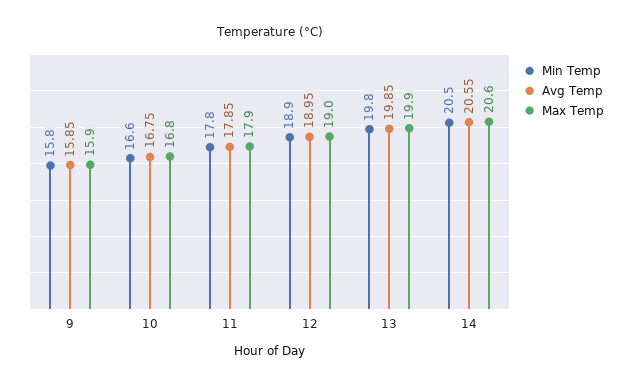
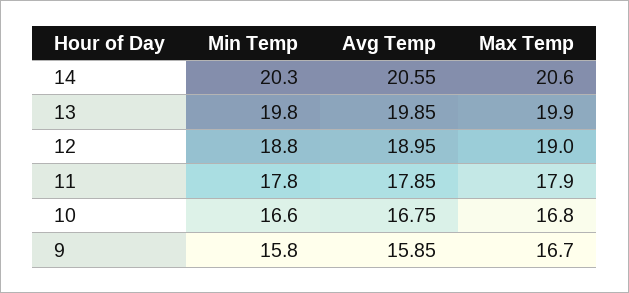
Max Temp, 9: 15.9 -> 16.7
Min Temp, 12: 18.9 -> 18.8
Min Temp, 14: 20.5 -> 20.3

